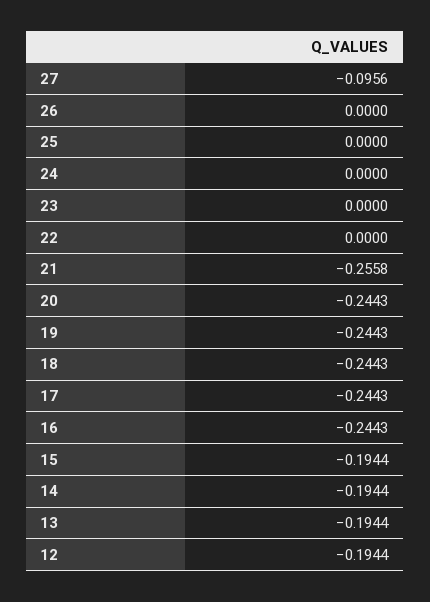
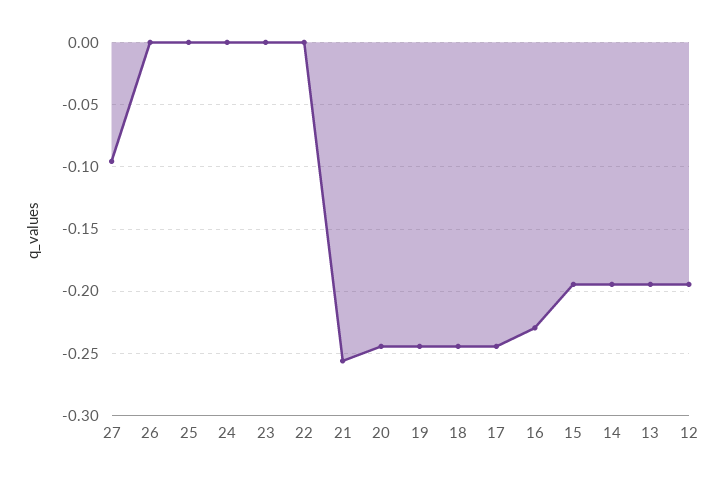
16: -0.2443 -> -0.23

